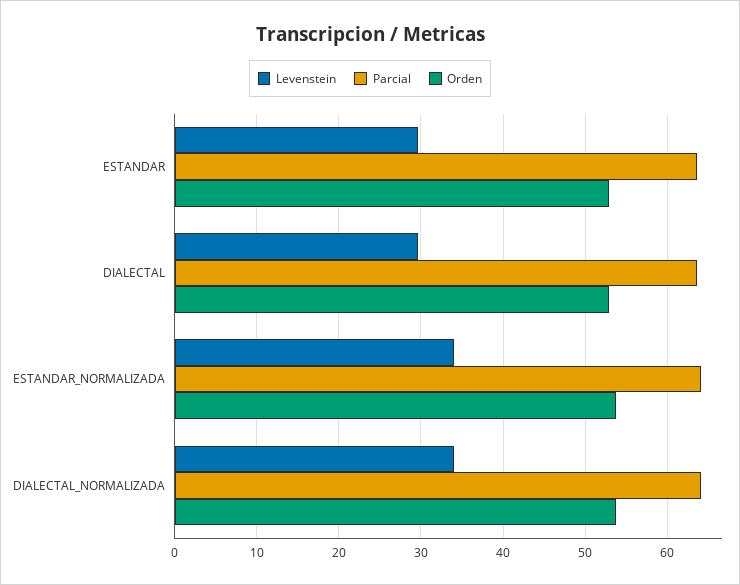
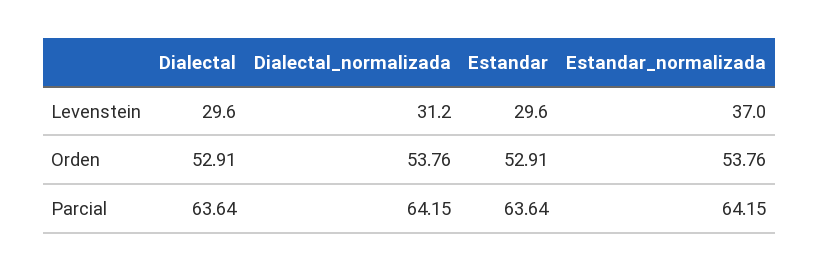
Levenstein, ESTANDAR_NORMALIZADA: 34 -> 37
Levenstein, DIALECTAL_NORMALIZADA: 34 -> 31.2

